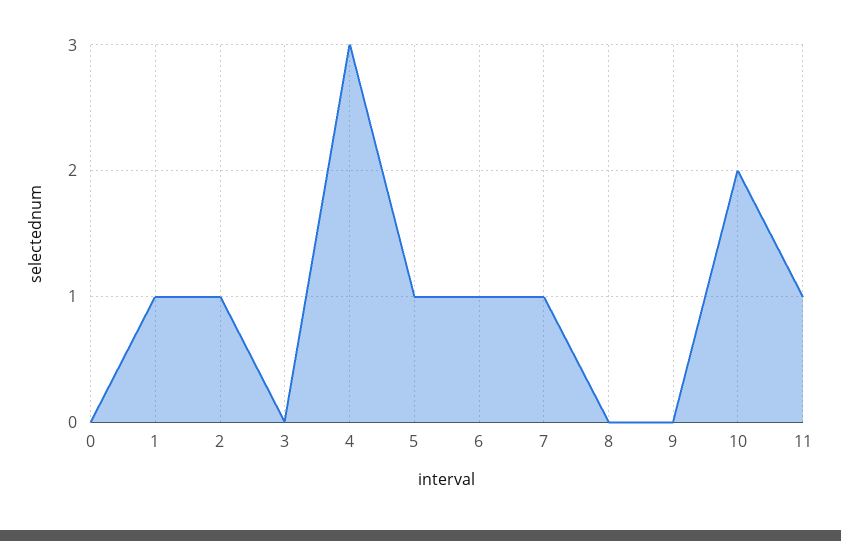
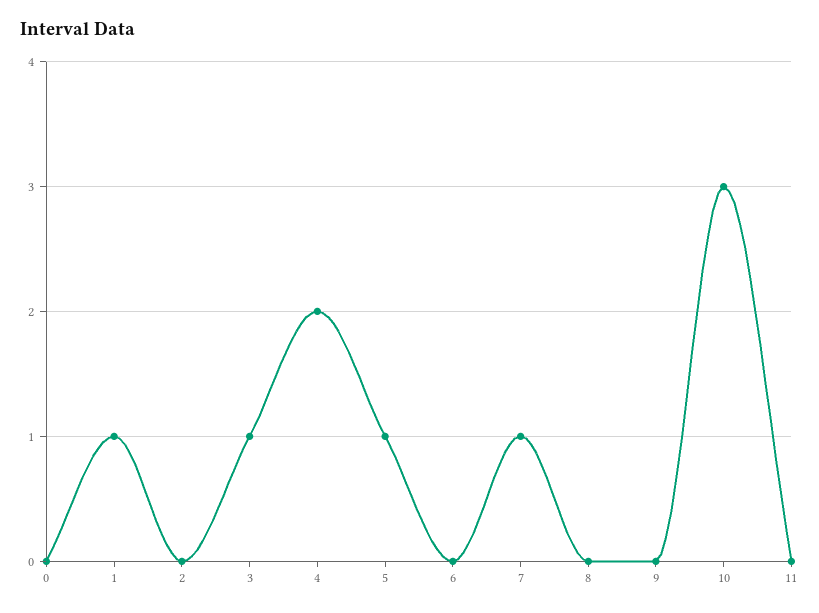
2: 1 -> 0
3: 0 -> 1
4: 3 -> 2
6: 1 -> 0
10: 2 -> 3
11: 1 -> 0

